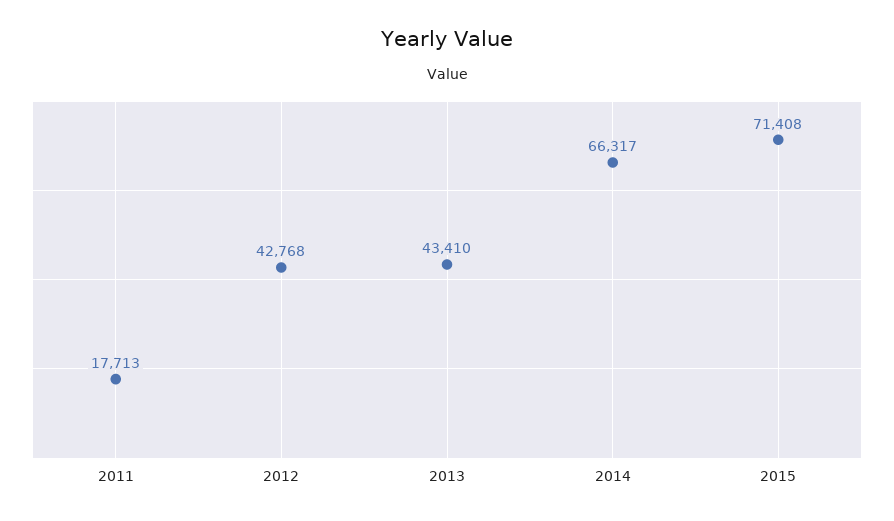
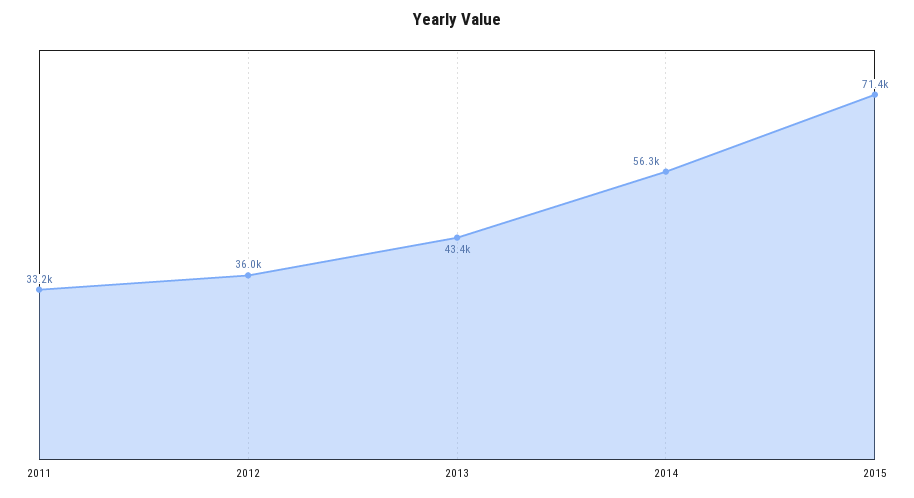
2011: 17713 -> 33200
2012: 42768 -> 36000
2014: 66317 -> 56300

